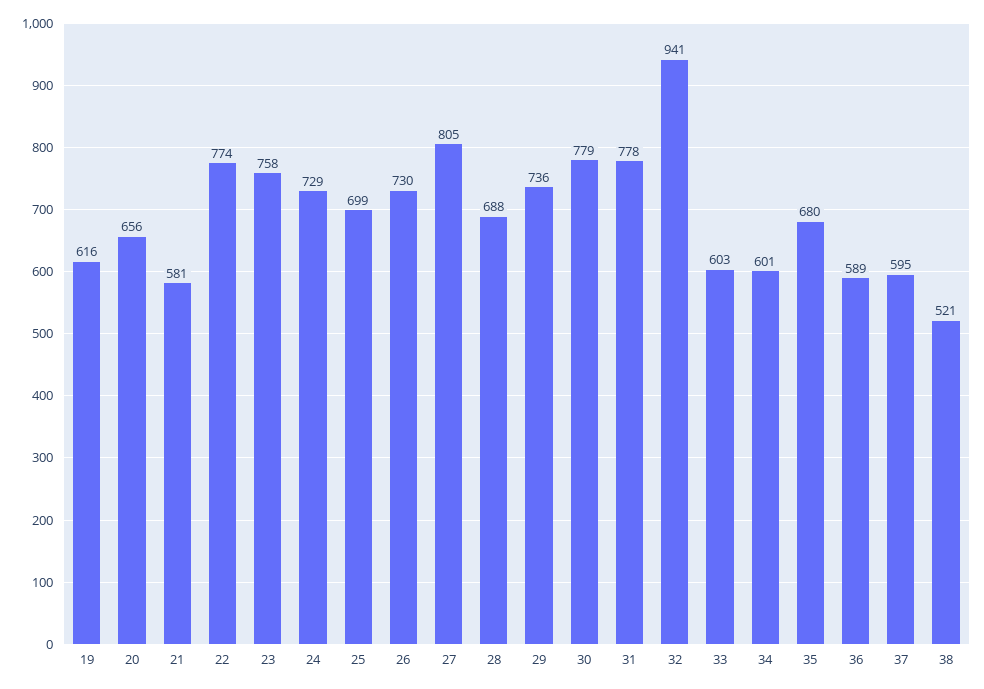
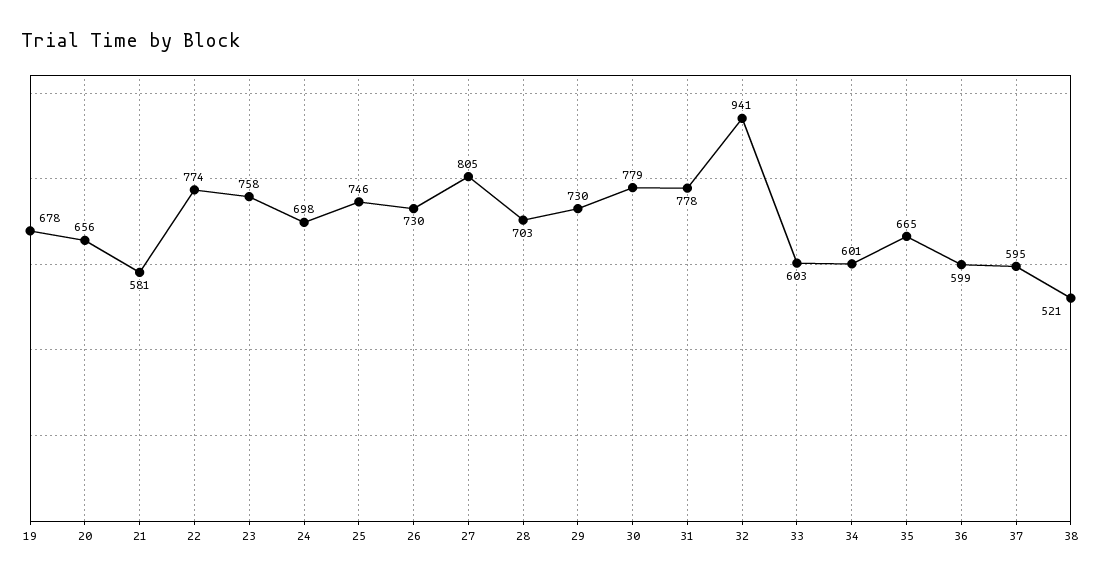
19: 616 -> 678
24: 729 -> 698
25: 699 -> 746
28: 688 -> 703
29: 736 -> 730
35: 680 -> 665
36: 589 -> 599

